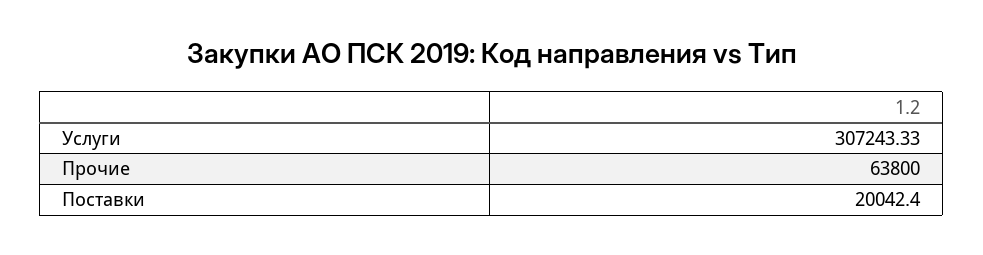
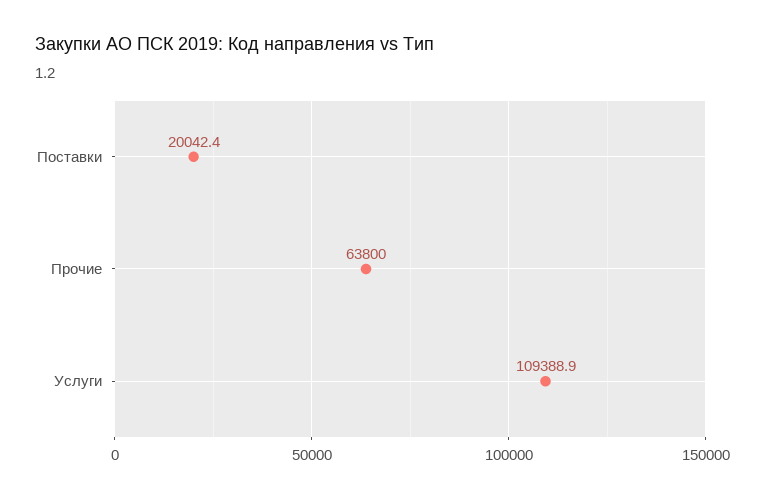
Услуги: 307243.33 -> 109388.9

